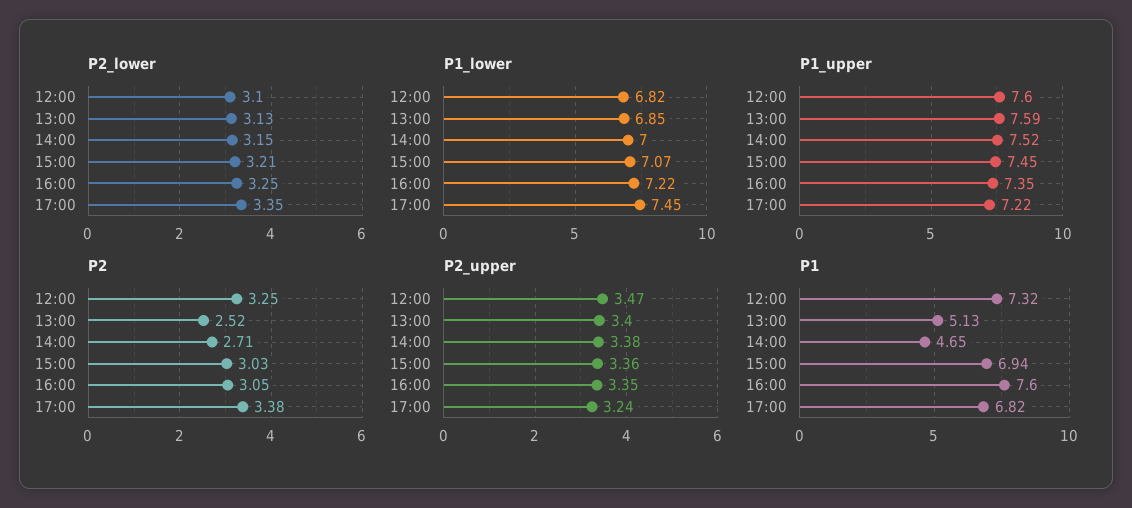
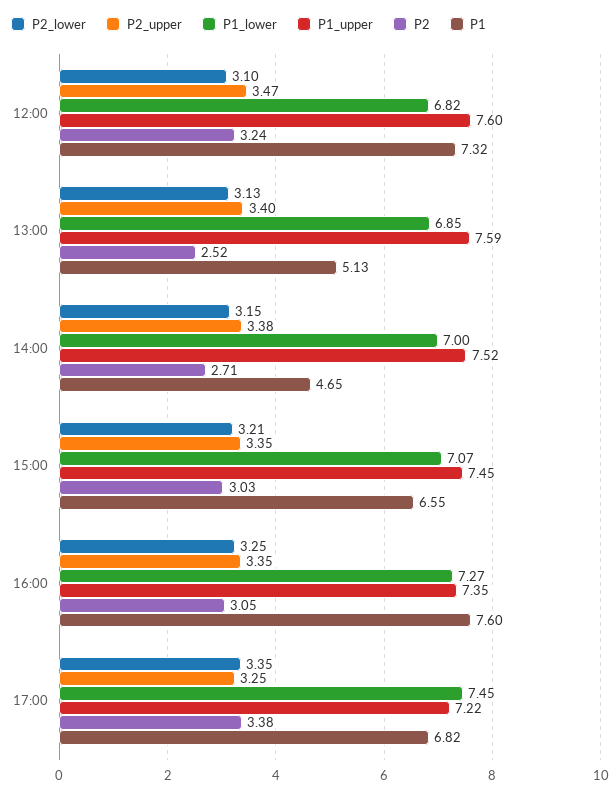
P1_lower, 16:00: 7.22 -> 7.27
P2, 12:00: 3.25 -> 3.24
P2_upper, 15:00: 3.36 -> 3.35
P2_upper, 17:00: 3.24 -> 3.25
P1, 15:00: 6.94 -> 6.55

